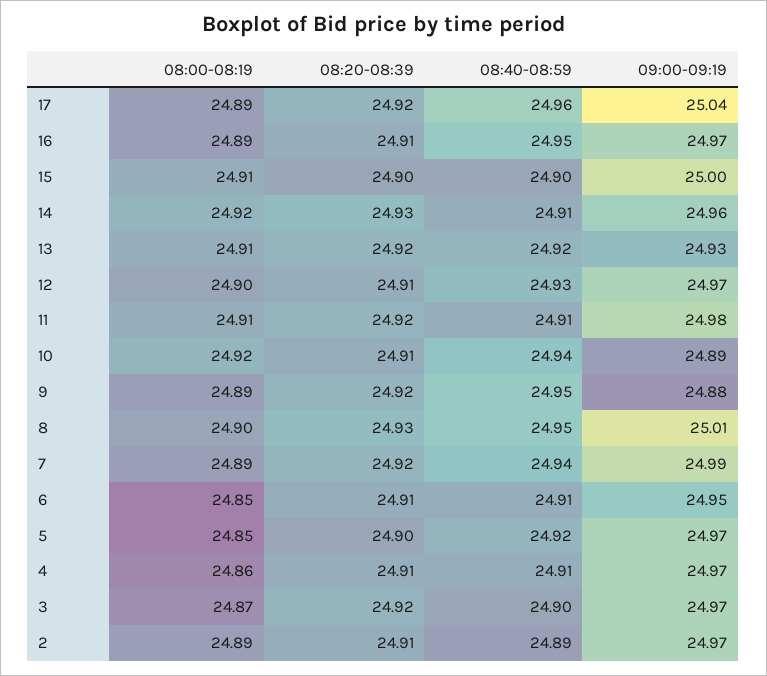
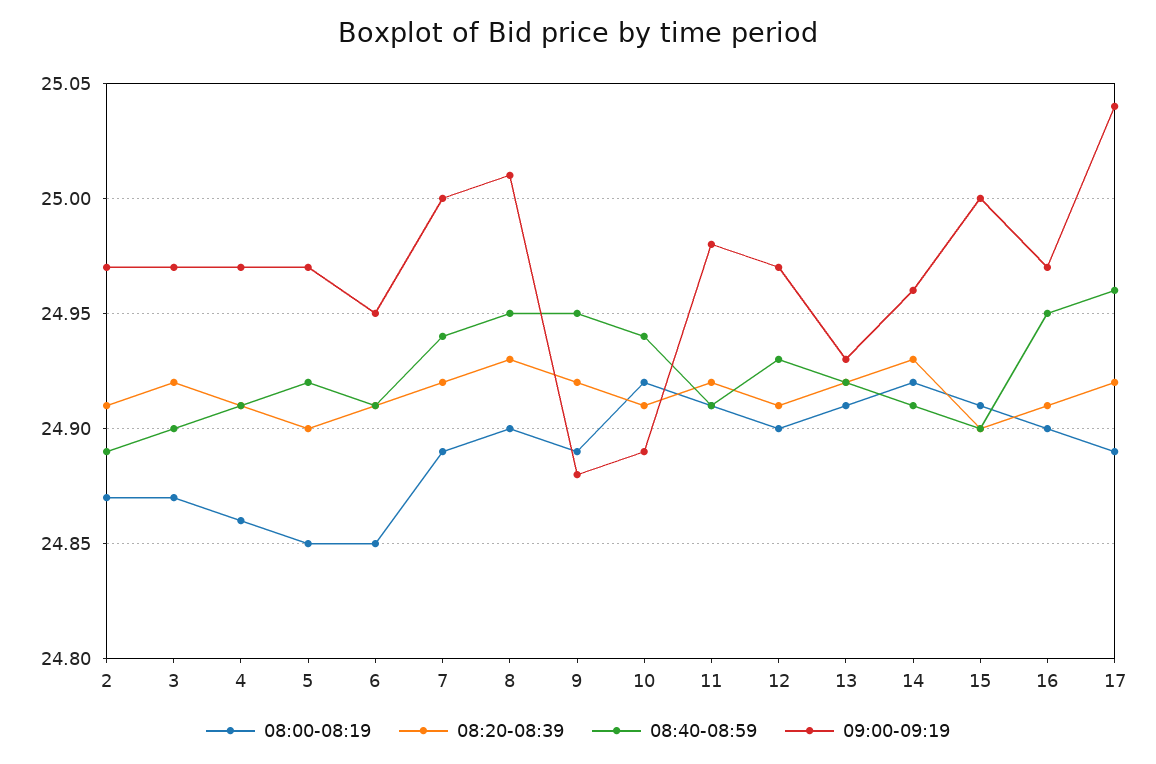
08:00-08:19, 16: 24.89 -> 24.9
09:00-09:19, 7: 24.99 -> 25
08:00-08:19, 2: 24.89 -> 24.87

